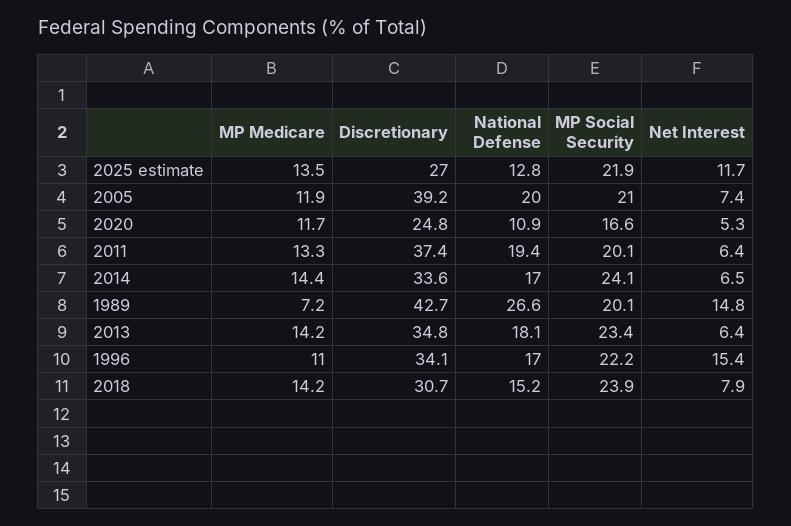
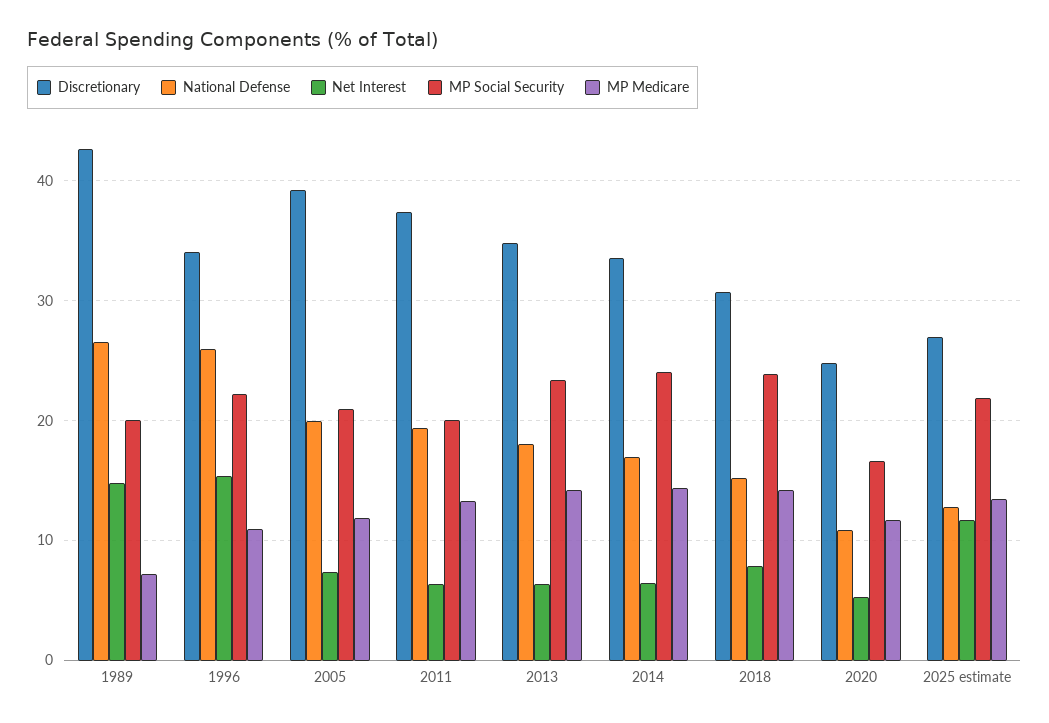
National Defense, 1996: 17 -> 26

